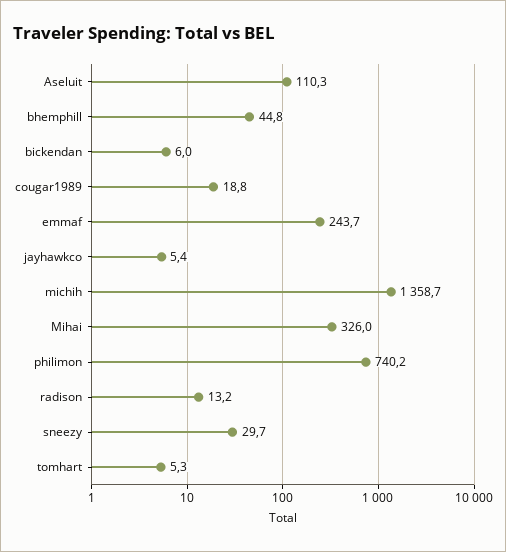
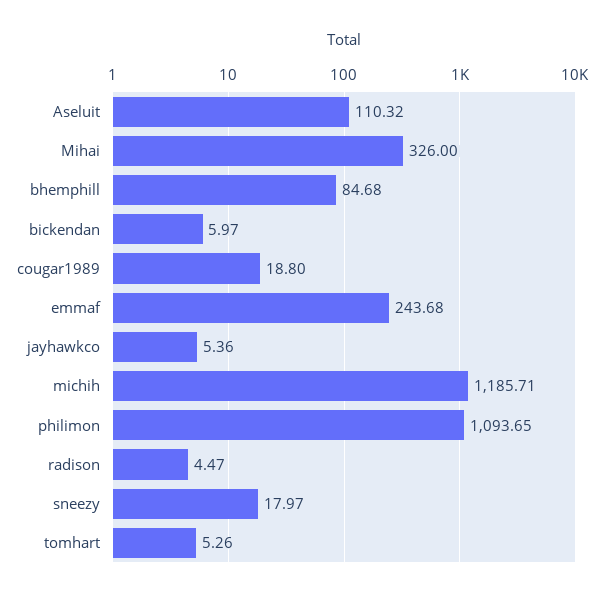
bhemphill: 44.8 -> 84.68
michih: 1358.7 -> 1185.71
philimon: 740.2 -> 1093.65
radison: 13.2 -> 4.47
sneezy: 29.7 -> 17.97

